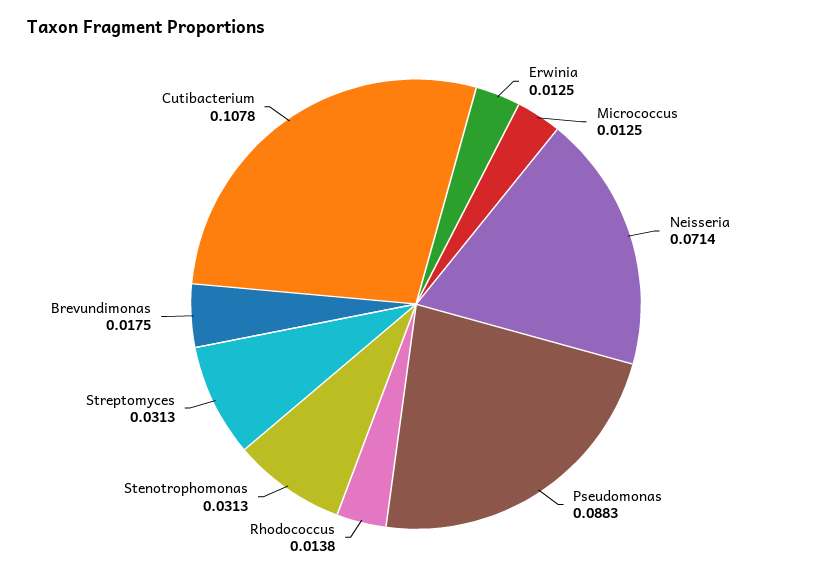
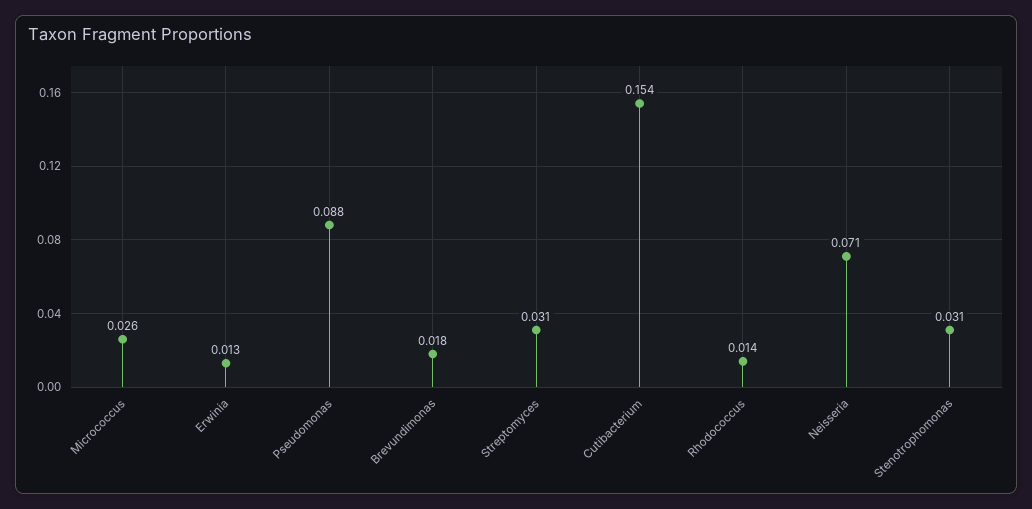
Micrococcus: 0.0125 -> 0.026
Cutibacterium: 0.1078 -> 0.154

